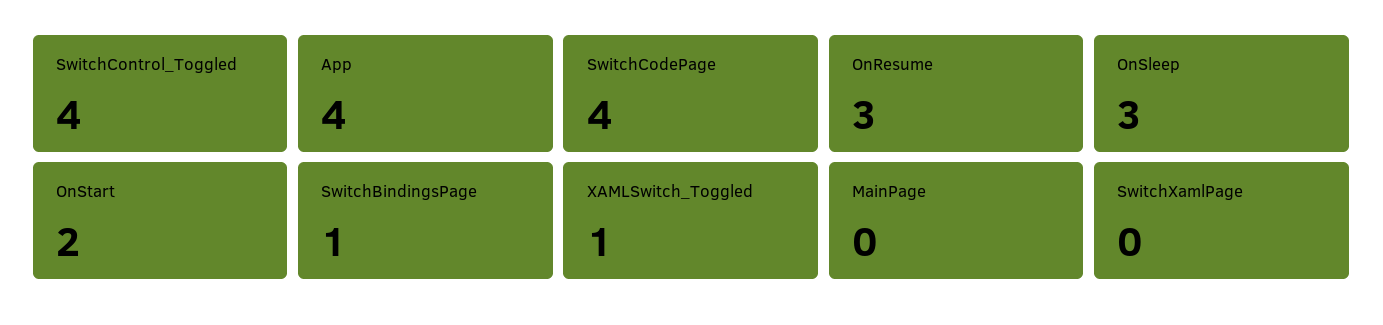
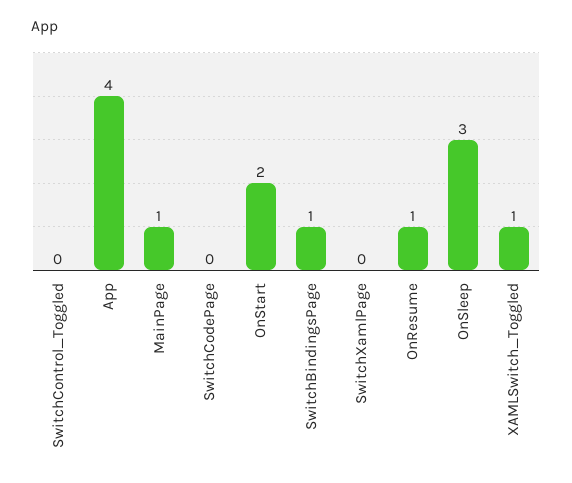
SwitchControl_Toggled: 4 -> 0
SwitchCodePage: 4 -> 0
OnResume: 3 -> 1
MainPage: 0 -> 1

